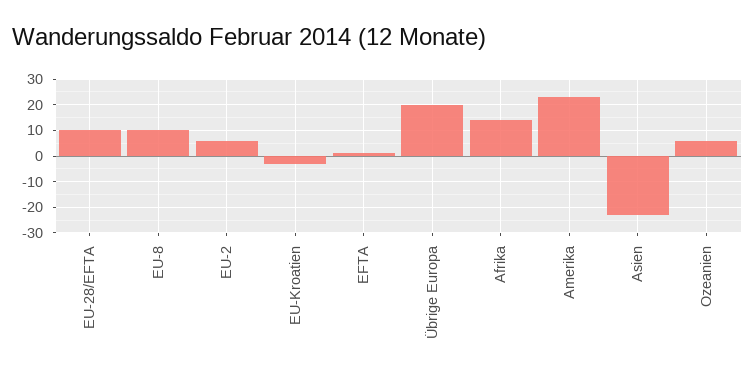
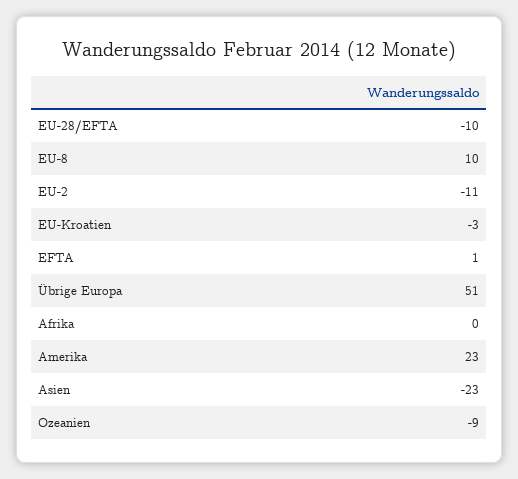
EU-28/EFTA: 10 -> -10
EU-2: 5 -> -11
Übrige Europa: 20 -> 51
Afrika: 15 -> 0
Ozeanien: 5 -> -9

